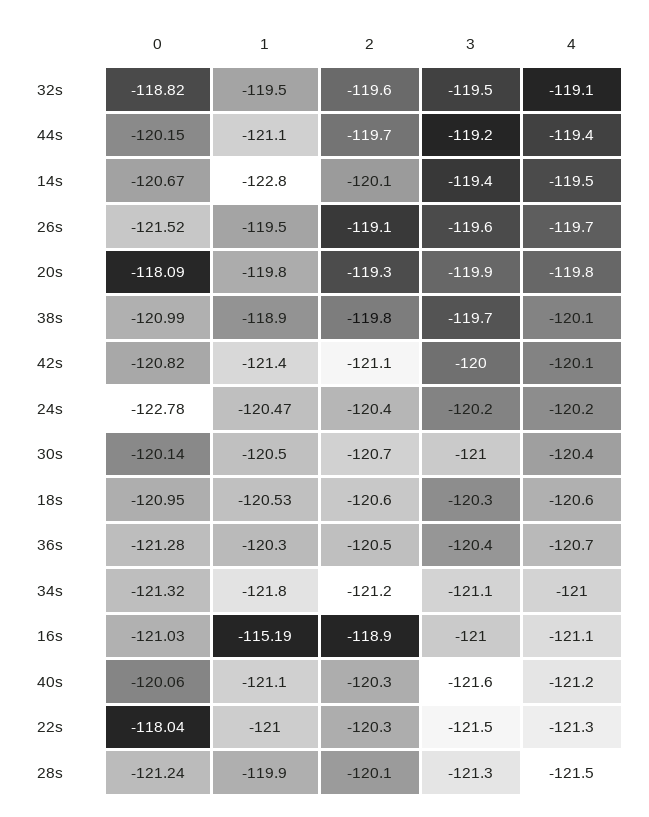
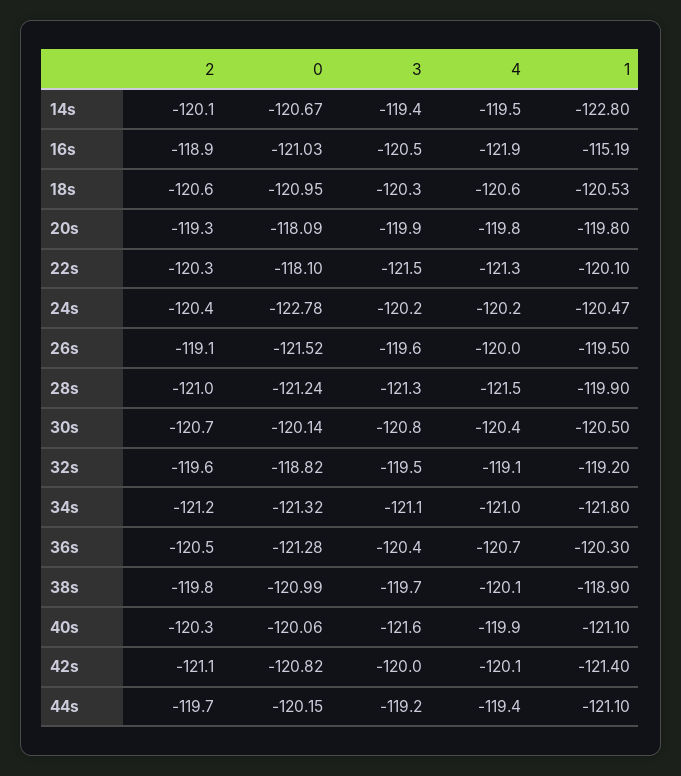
1, 32s: -119.5 -> -119.2
4, 26s: -119.7 -> -120
3, 30s: -121 -> -120.8
3, 16s: -121 -> -120.5
4, 16s: -121.1 -> -121.9
4, 40s: -121.2 -> -119.9
0, 22s: -118.04 -> -118.1
1, 22s: -121 -> -120.1
2, 28s: -120.1 -> -121

